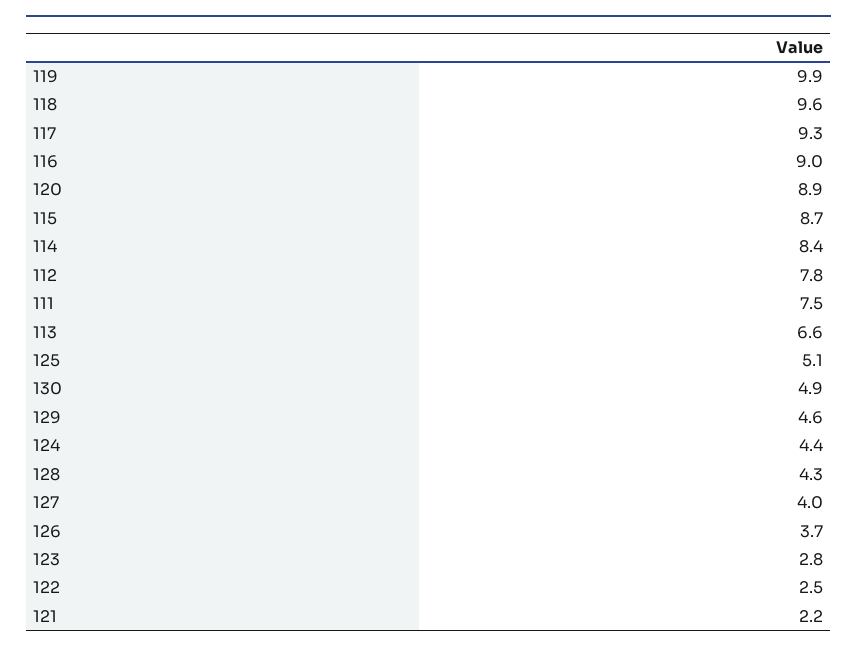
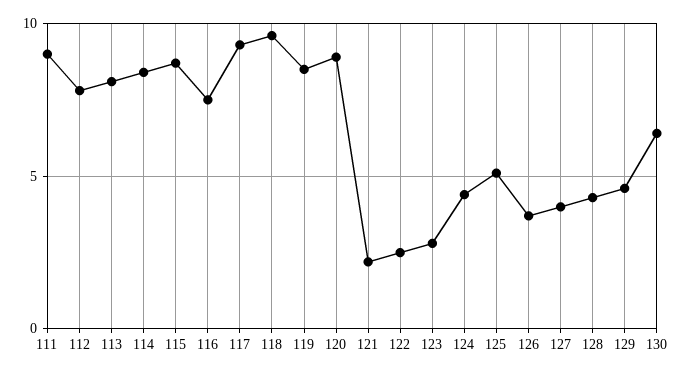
119: 9.9 -> 8.5
116: 9 -> 7.5
111: 7.5 -> 9
113: 6.6 -> 8
130: 4.9 -> 6.5

